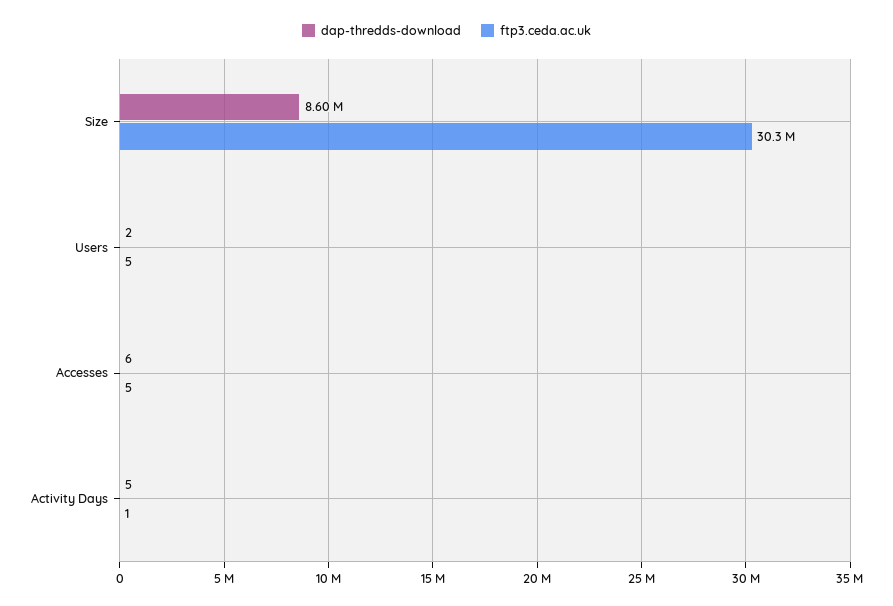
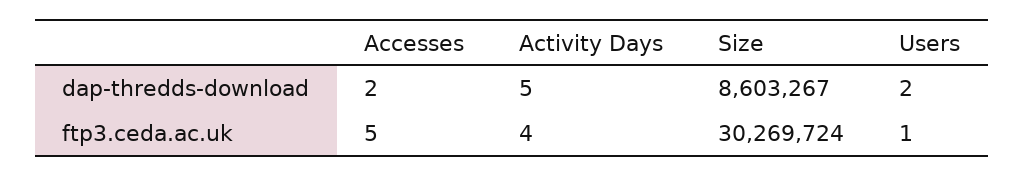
ftp3.ceda.ac.uk, Users: 5 -> 1
dap-thredds-download, Accesses: 6 -> 2
ftp3.ceda.ac.uk, Activity Days: 1 -> 4

